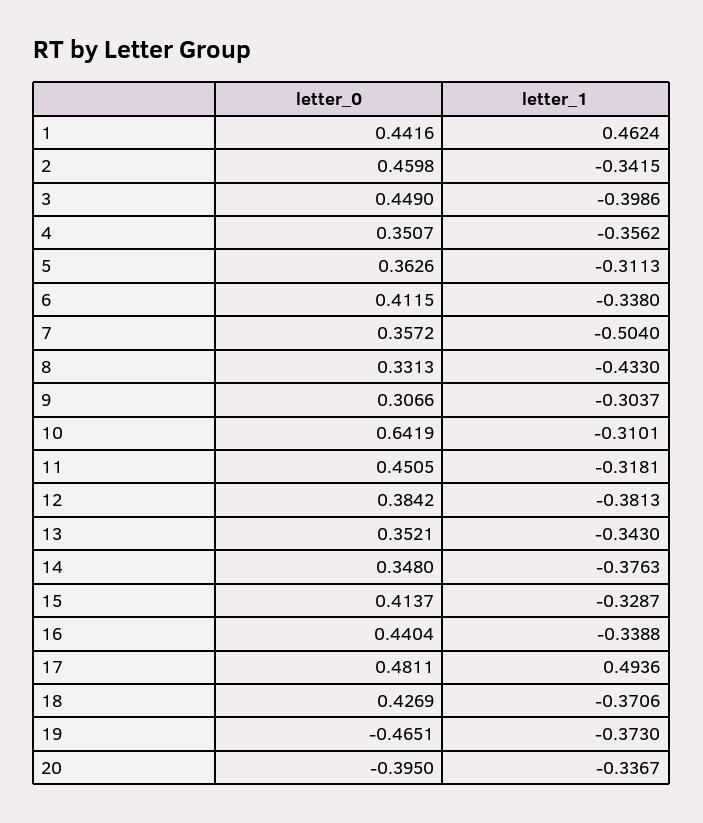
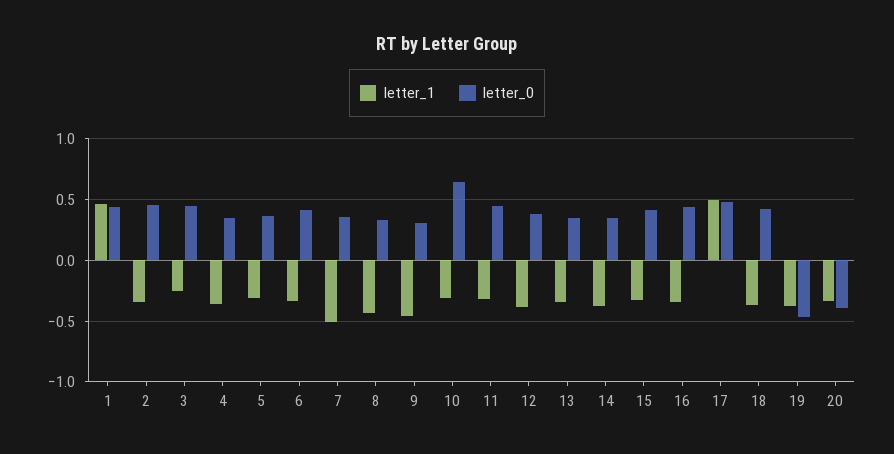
letter_1, 3: -0.3986 -> -0.25
letter_1, 9: -0.3037 -> -0.45

